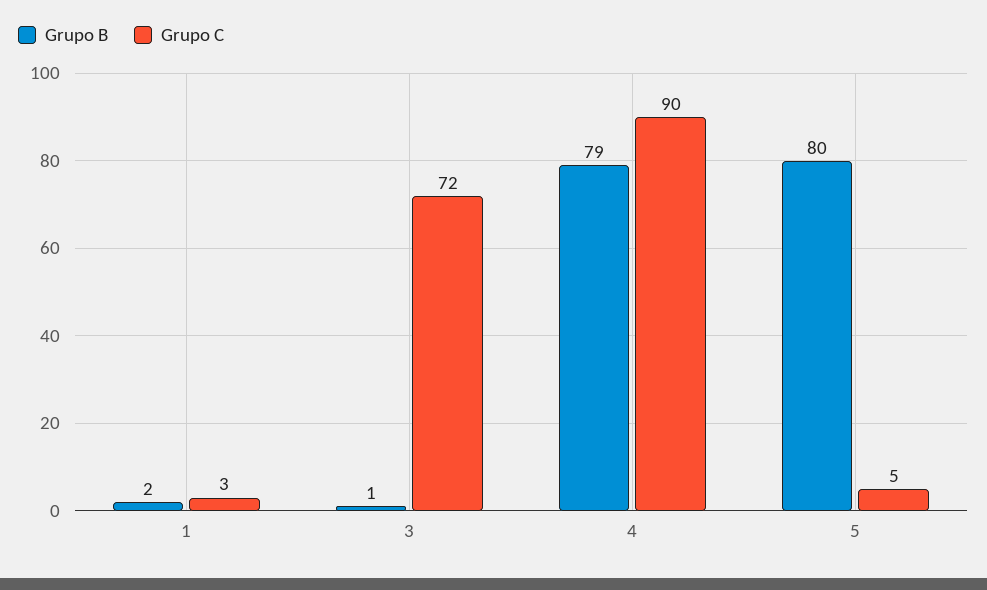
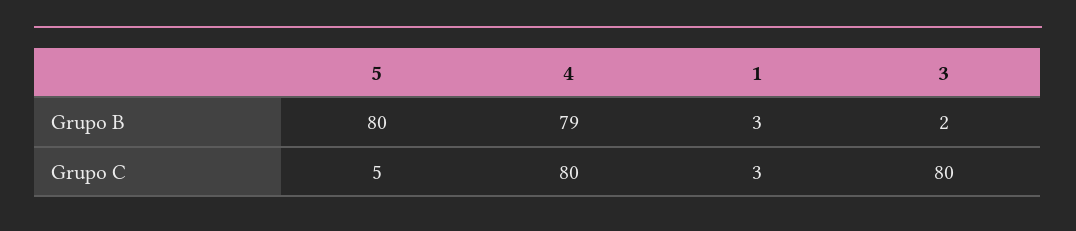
Grupo B, 1: 2 -> 3
Grupo B, 3: 1 -> 2
Grupo C, 3: 72 -> 80
Grupo C, 4: 90 -> 80

